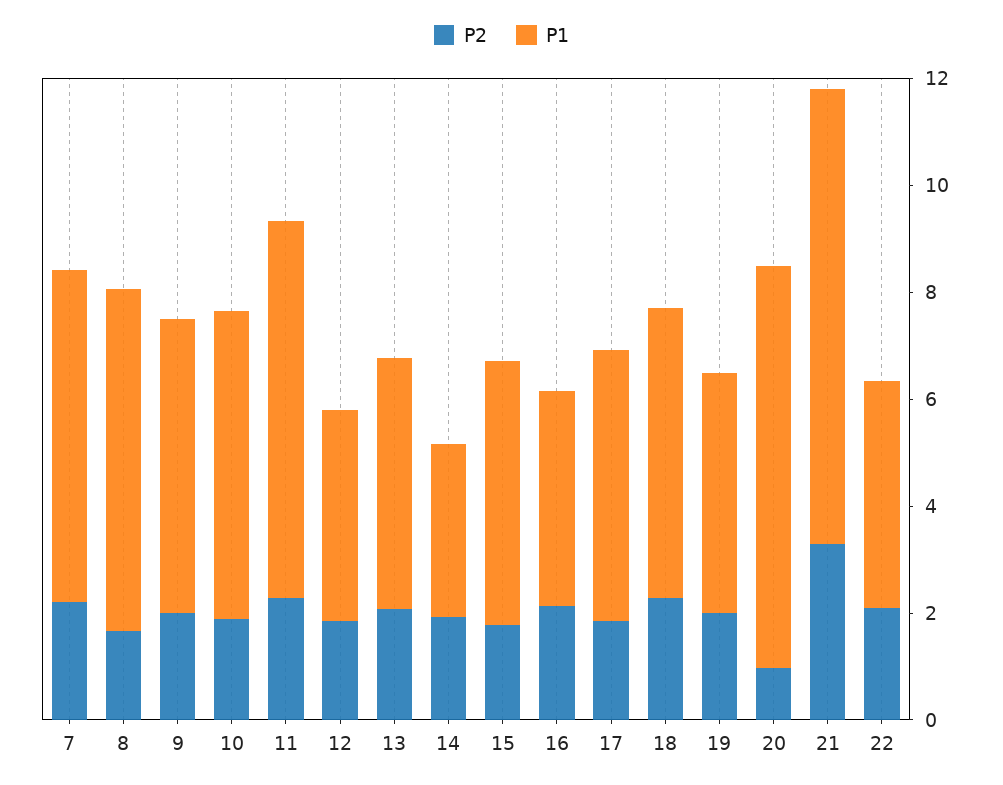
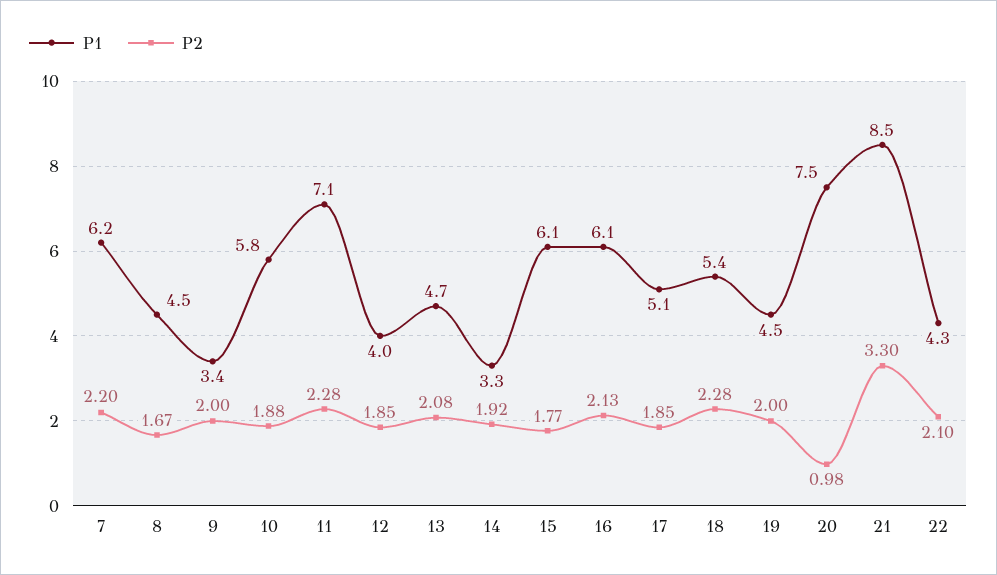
P1, 8: 6.5 -> 4.5
P1, 9: 5.5 -> 3.4
P1, 15: 5 -> 6.1
P1, 16: 4 -> 6.1

